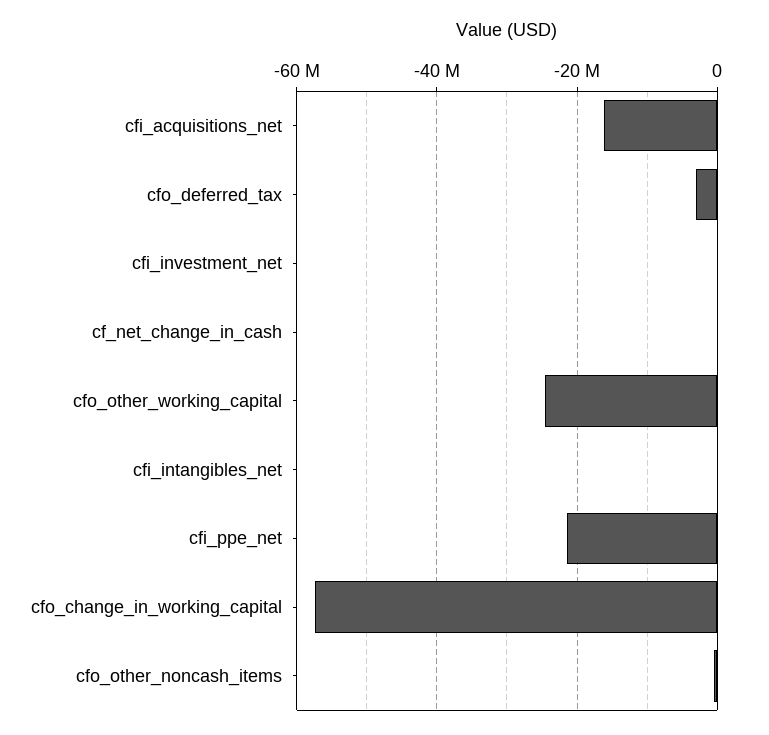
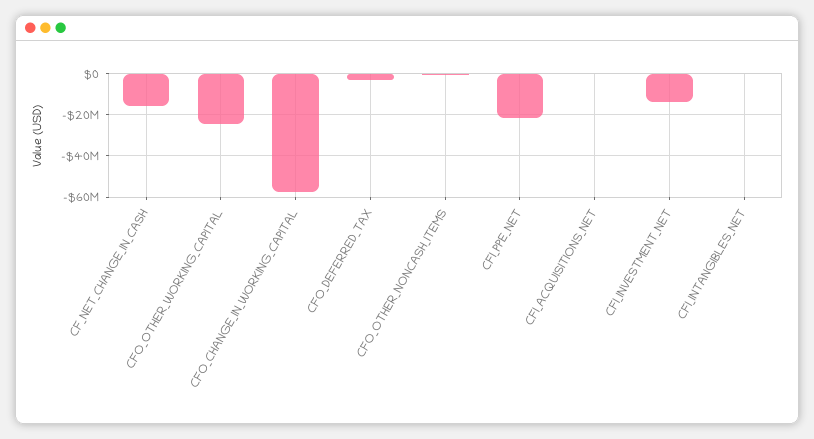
cfi_acquisitions_net: -16000000 -> 0
cfi_investment_net: 0 -> -15000000
cf_net_change_in_cash: 0 -> -15000000

